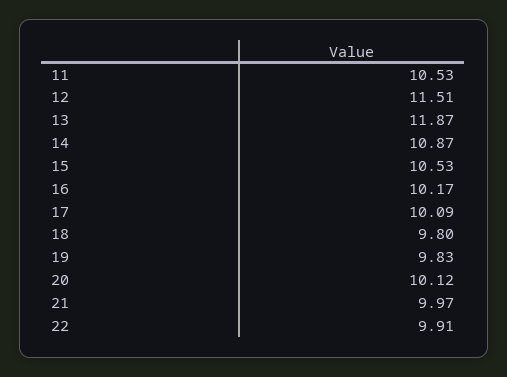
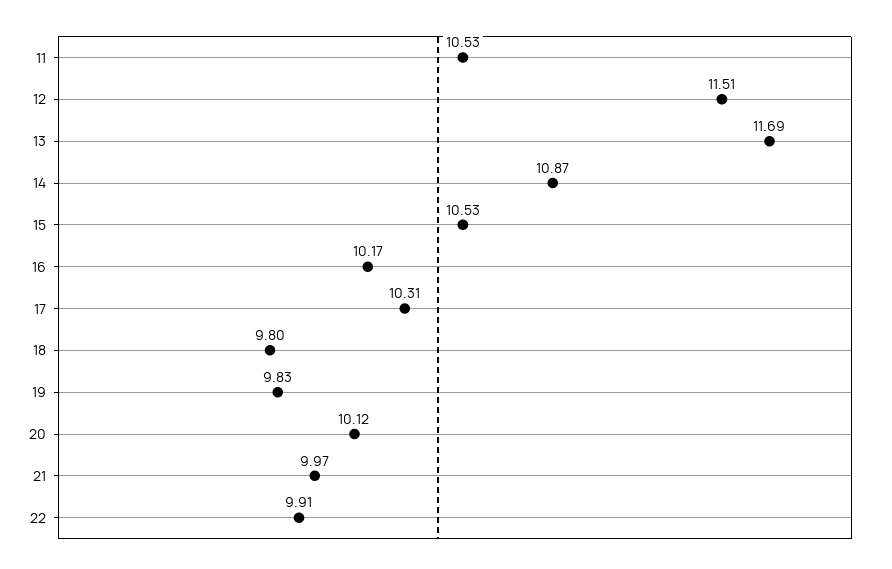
13: 11.87 -> 11.69
17: 10.09 -> 10.31

